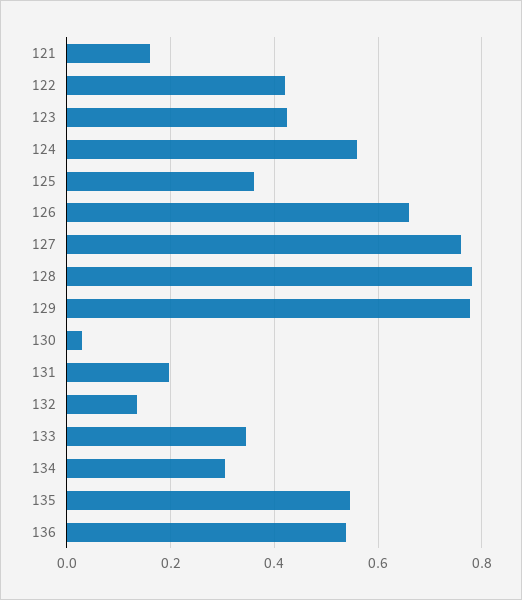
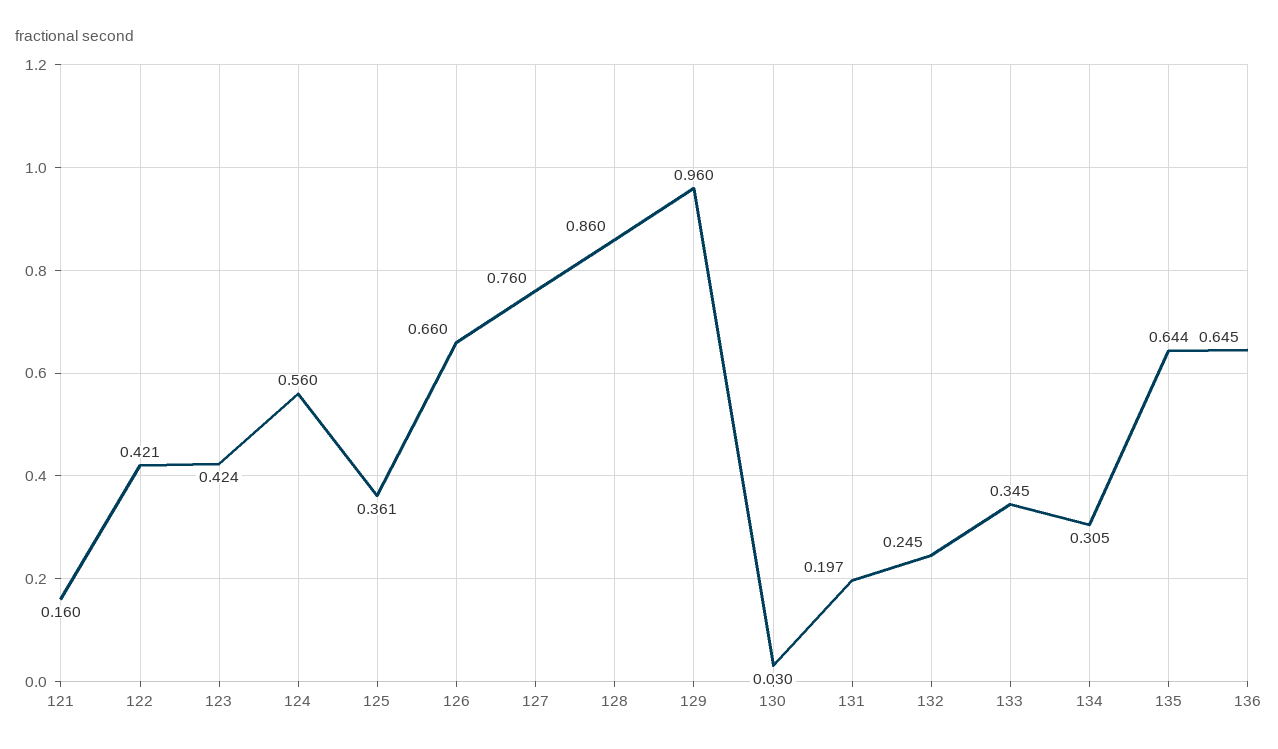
128: 0.78 -> 0.86
129: 0.78 -> 0.96
132: 0.14 -> 0.245
135: 0.54 -> 0.644
136: 0.54 -> 0.645

